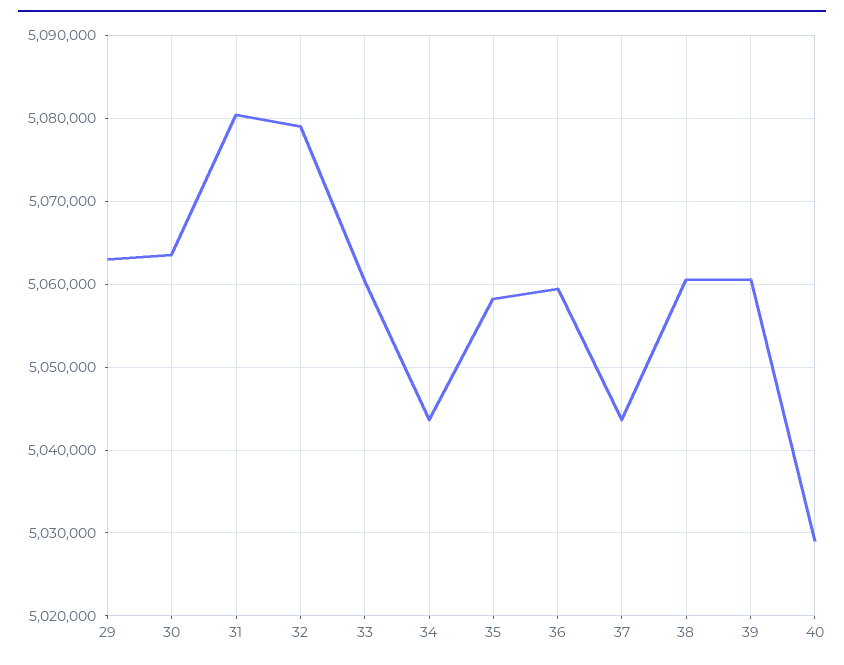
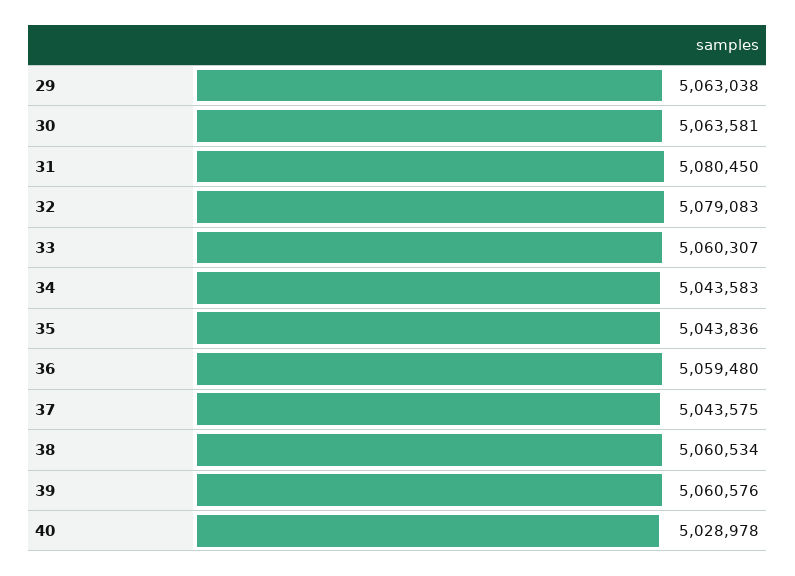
35: 5058000 -> 5043836

